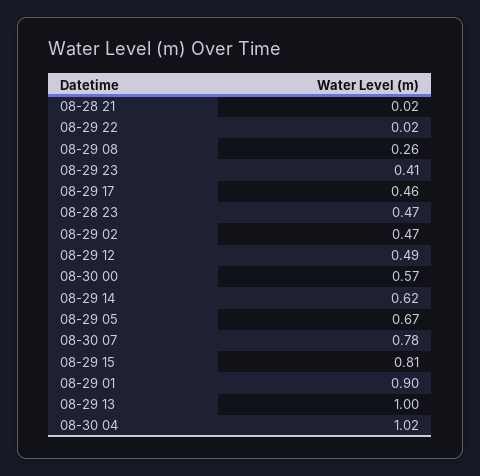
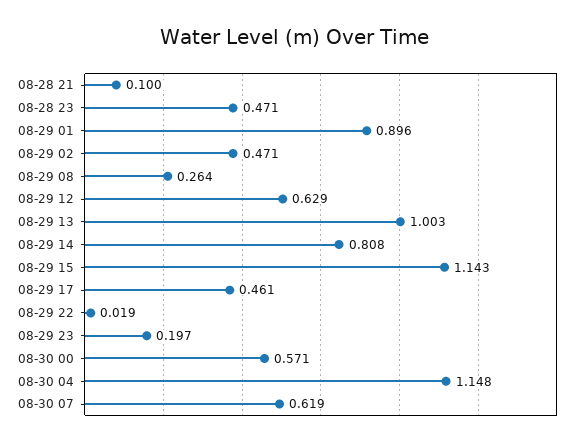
08-28 21: 0.02 -> 0.1
08-29 23: 0.41 -> 0.197
08-29 12: 0.49 -> 0.629
08-29 14: 0.62 -> 0.808
08-29 05: 0.67 -> none
08-30 07: 0.78 -> 0.619
08-29 15: 0.81 -> 1.143
08-30 04: 1.02 -> 1.148

